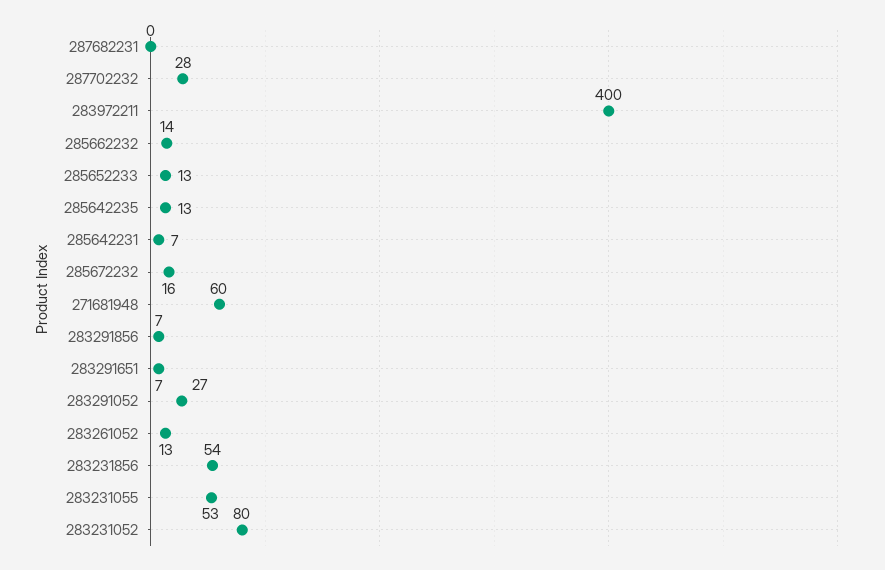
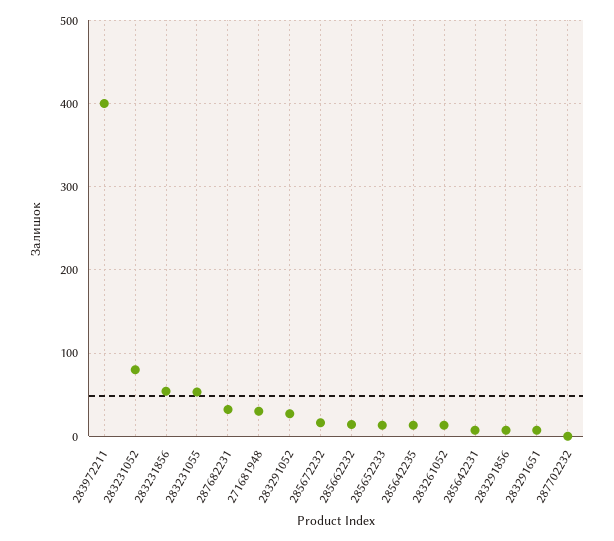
287682231: 0 -> 30
287702232: 28 -> 0
271681948: 60 -> 30

